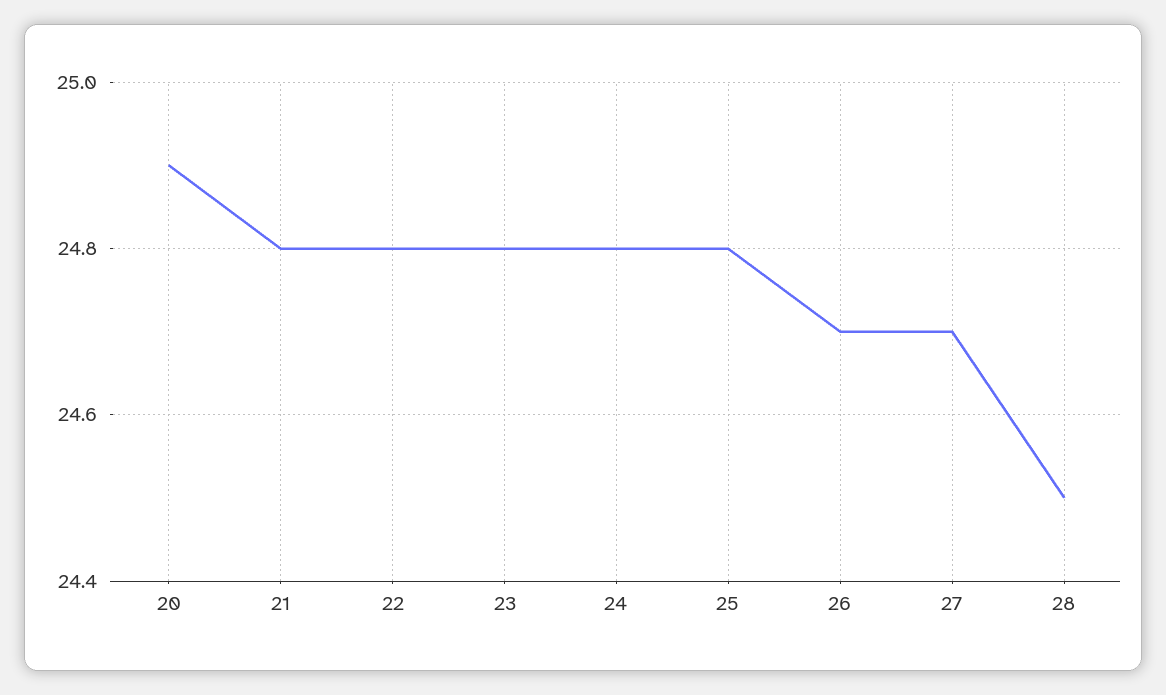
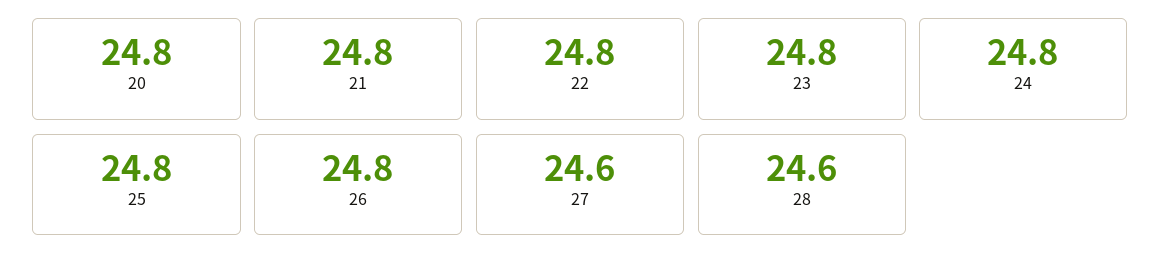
20: 24.9 -> 24.8
26: 24.7 -> 24.8
27: 24.7 -> 24.6
28: 24.5 -> 24.6

